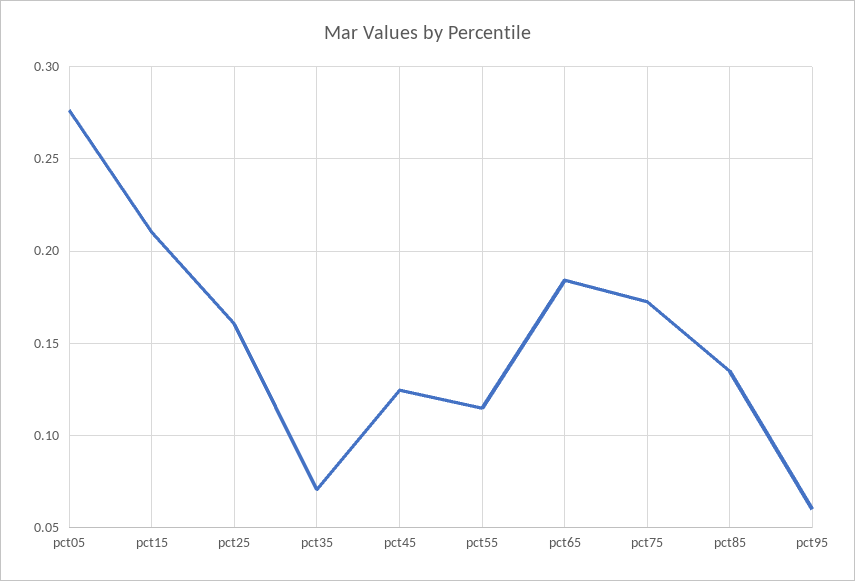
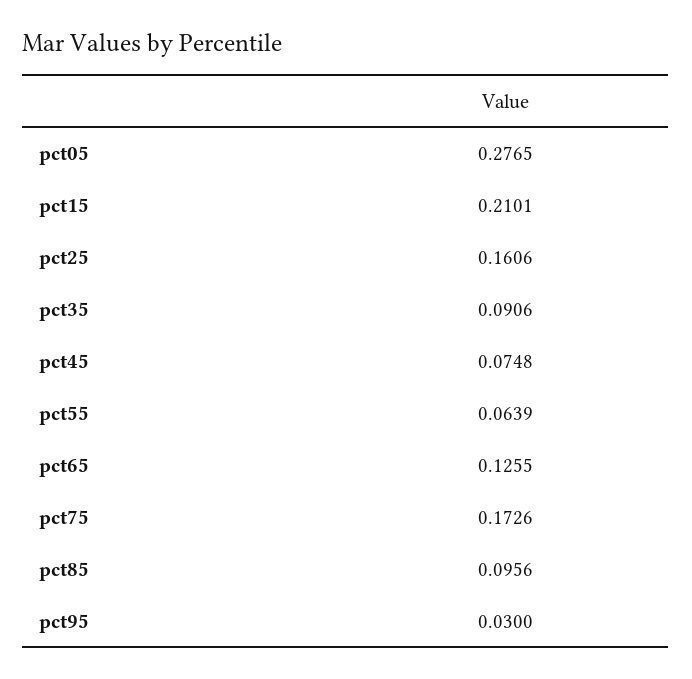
pct35: 0.07 -> 0.0906
pct45: 0.125 -> 0.0748
pct55: 0.115 -> 0.0639
pct65: 0.185 -> 0.1255
pct85: 0.135 -> 0.0956
pct95: 0.06 -> 0.03

